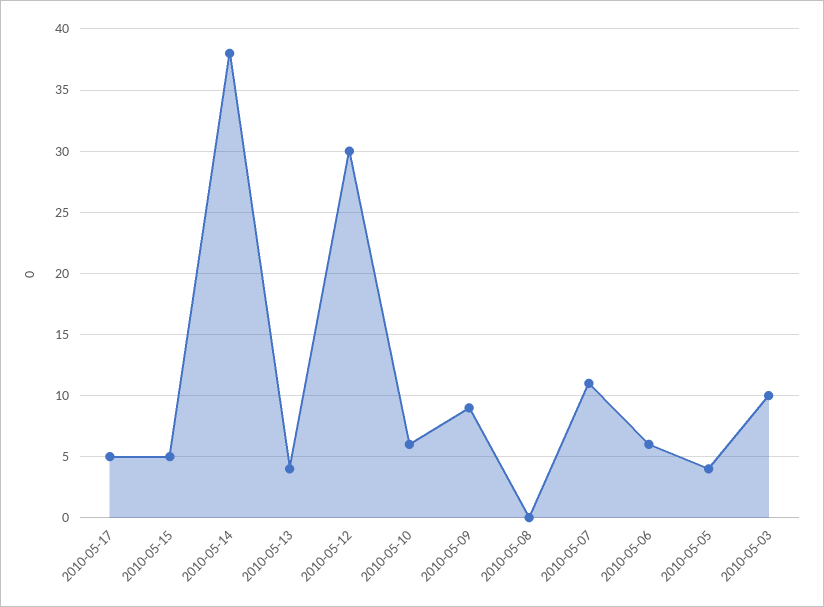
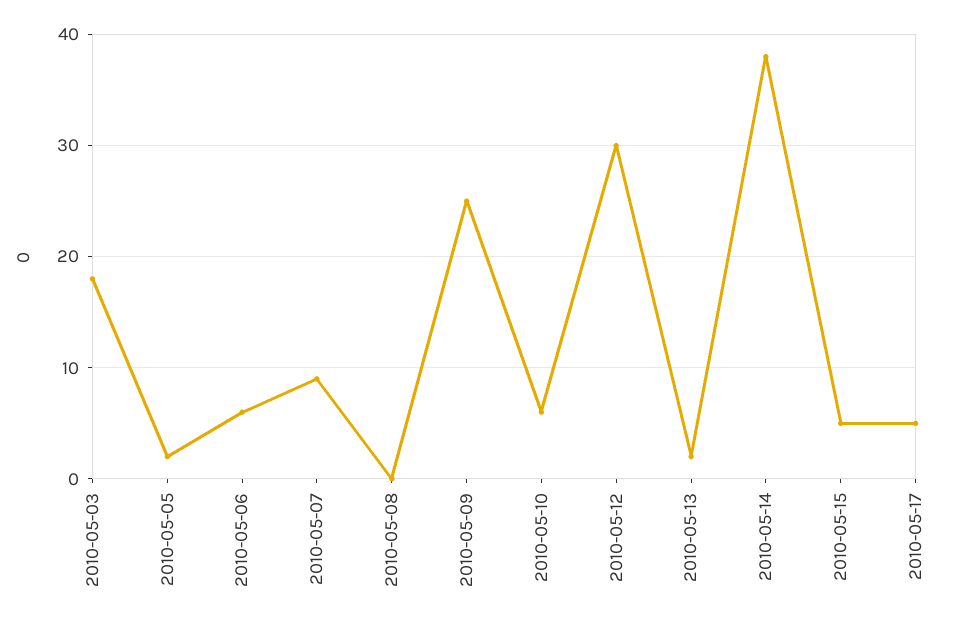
2010-05-13: 4 -> 2
2010-05-09: 9 -> 25
2010-05-07: 11 -> 9
2010-05-05: 4 -> 2
2010-05-03: 10 -> 18

